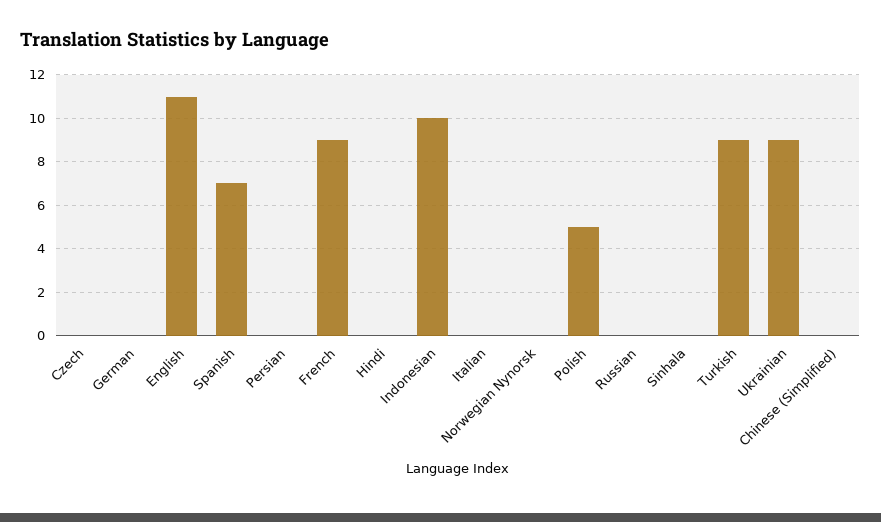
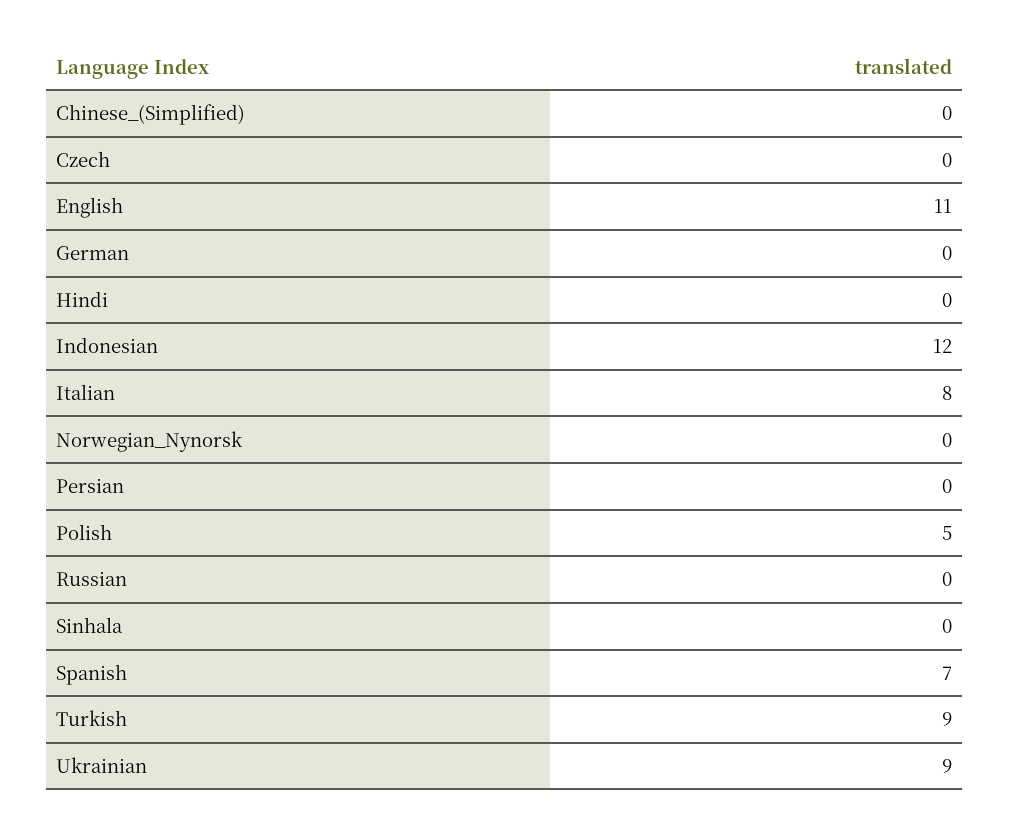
French: 9 -> none
Indonesian: 10 -> 12
Italian: 0 -> 8

